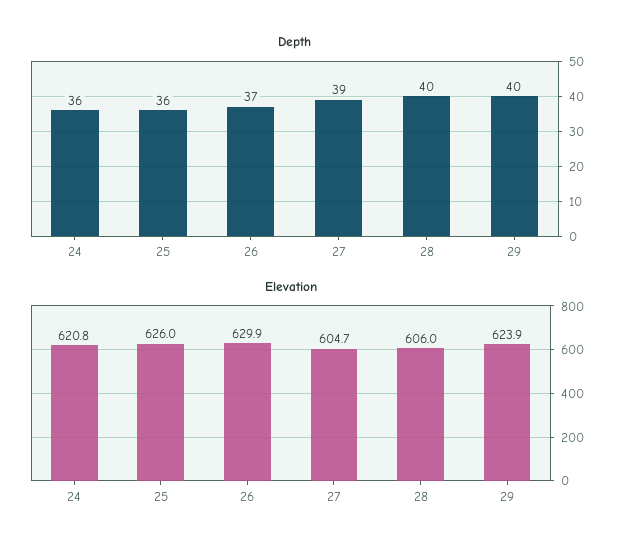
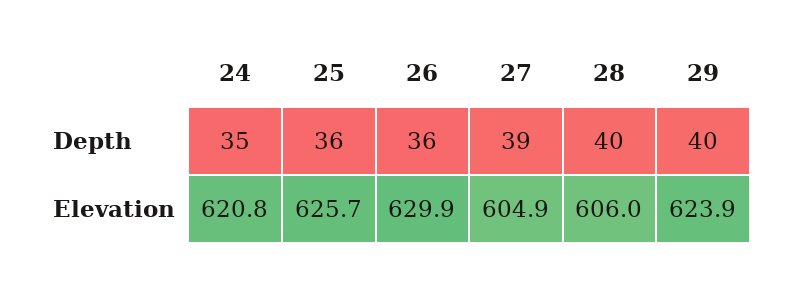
Depth, 24: 36 -> 35
Depth, 26: 37 -> 36
Elevation, 25: 626 -> 625.7
Elevation, 27: 604.7 -> 604.9

